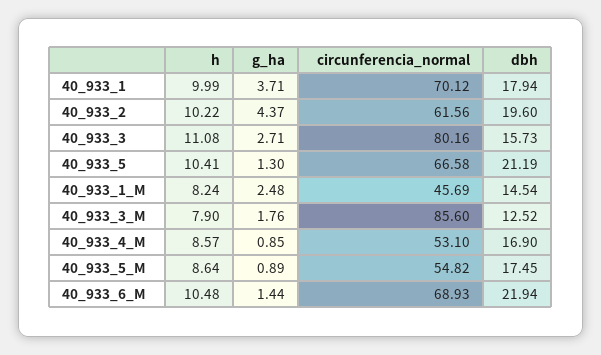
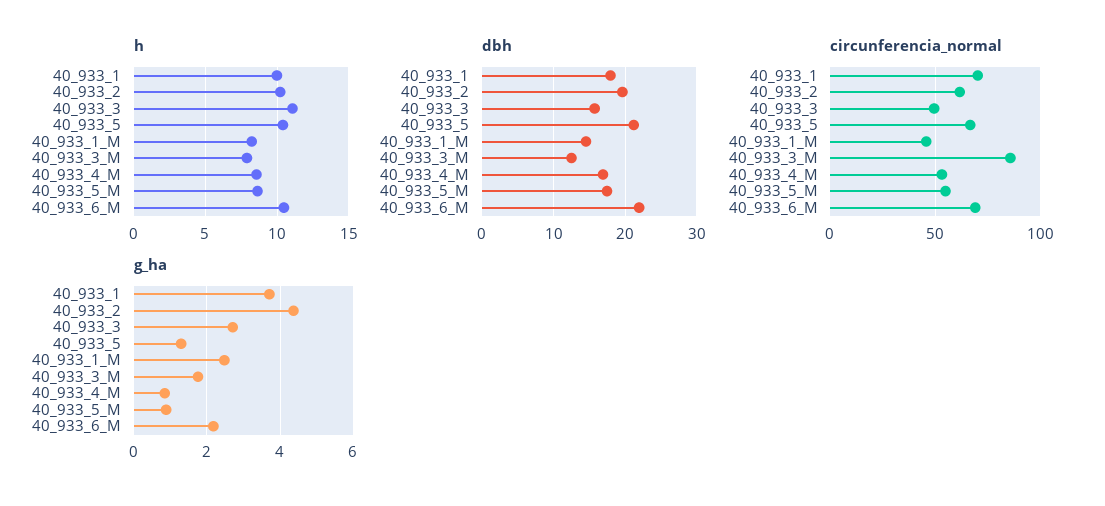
circunferencia_normal, 40_933_3: 80.16 -> 50
g_ha, 40_933_6_M: 1.44 -> 2.2

